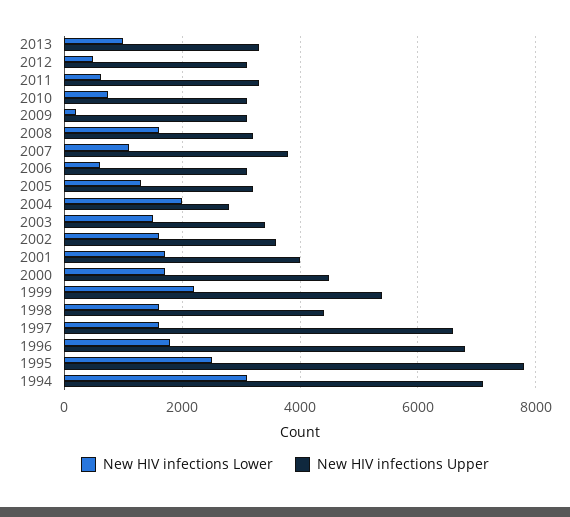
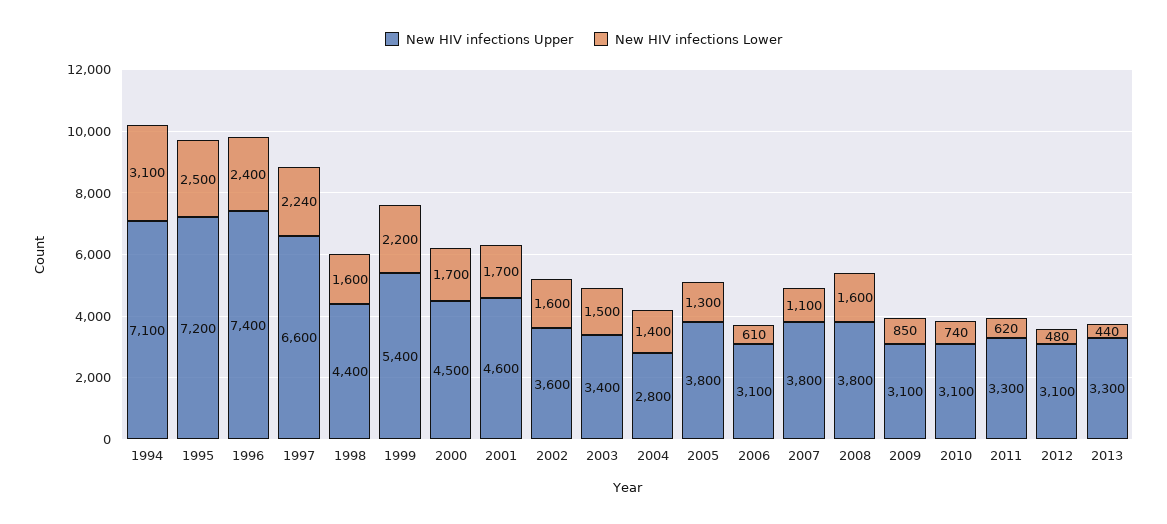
New HIV infections Lower, 2013: 1000 -> 440
New HIV infections Lower, 2009: 200 -> 850
New HIV infections Upper, 2008: 3200 -> 3800
New HIV infections Upper, 2005: 3200 -> 3800
New HIV infections Lower, 2004: 2000 -> 1400
New HIV infections Upper, 2001: 4000 -> 4600
New HIV infections Lower, 1997: 1600 -> 2240
New HIV infections Lower, 1996: 1800 -> 2400
New HIV infections Upper, 1996: 6800 -> 7400
New HIV infections Upper, 1995: 7800 -> 7200

